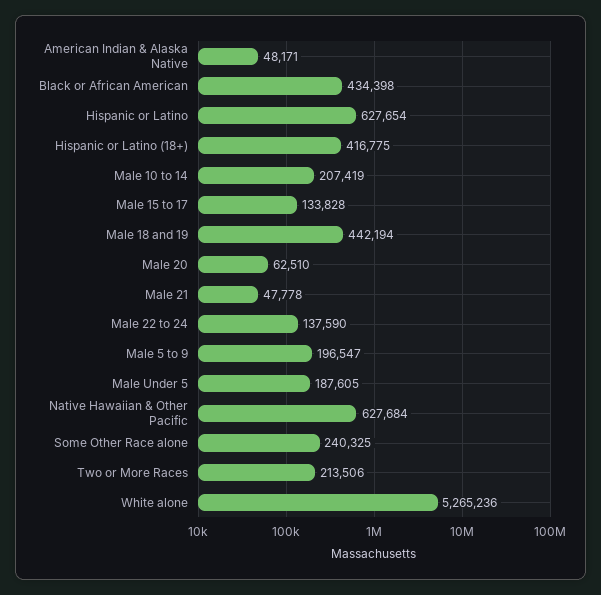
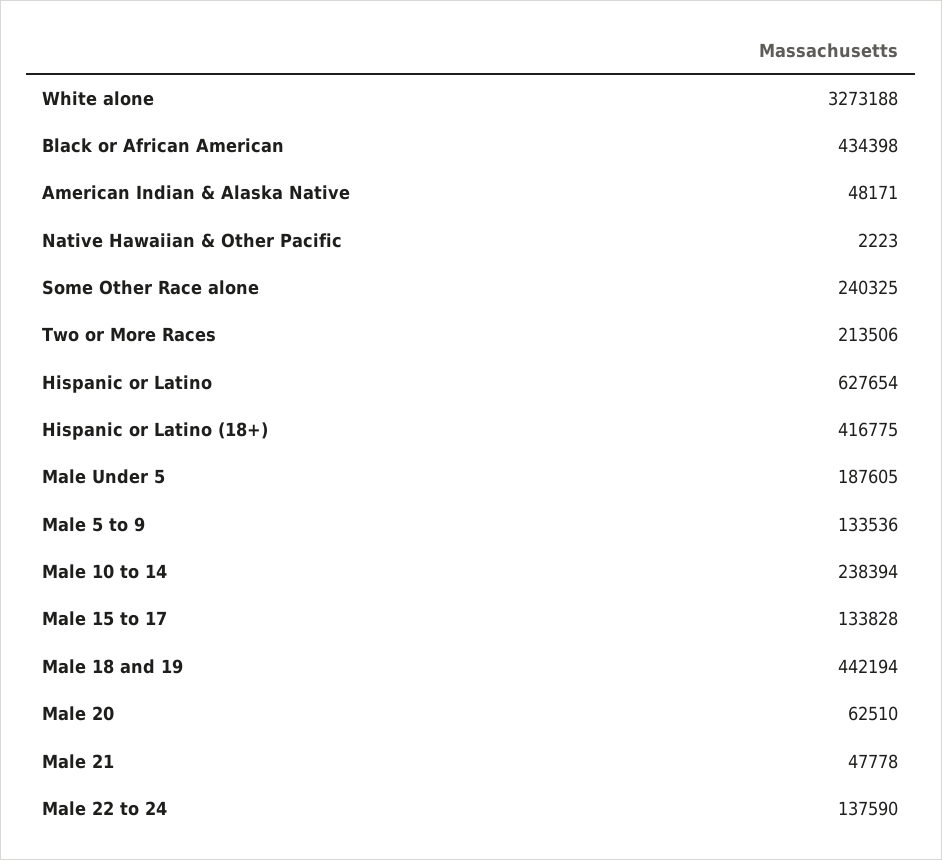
Male 10 to 14: 207419 -> 238394
Male 5 to 9: 196547 -> 133536
Native Hawaiian & Other Pacific: 627684 -> 2223
White alone: 5265236 -> 3273188

